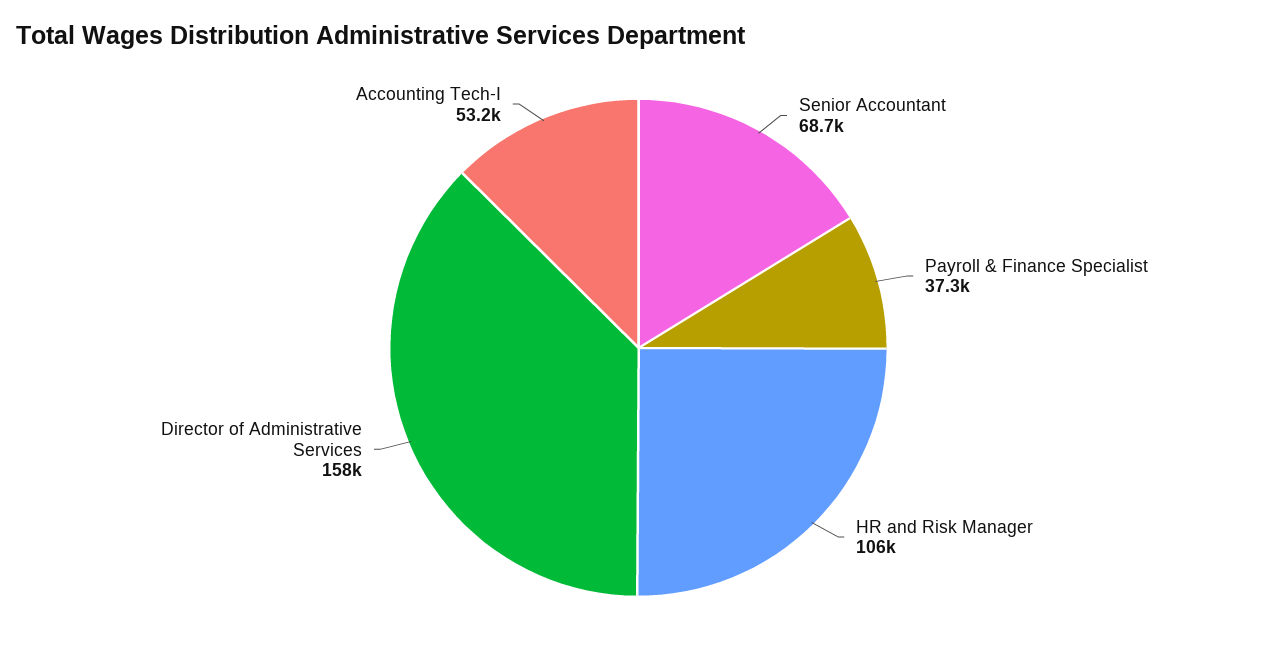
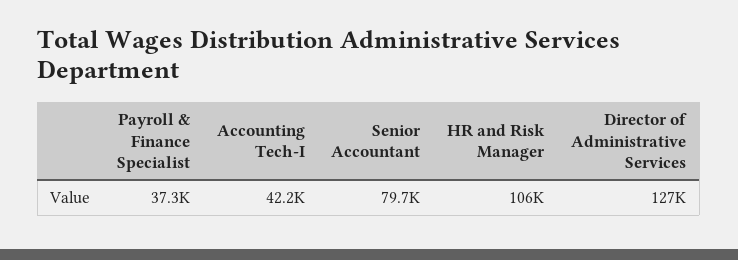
Senior Accountant: 68700 -> 79700
Director of Administrative Services: 158000 -> 127000
Accounting Tech-I: 53200 -> 42200

